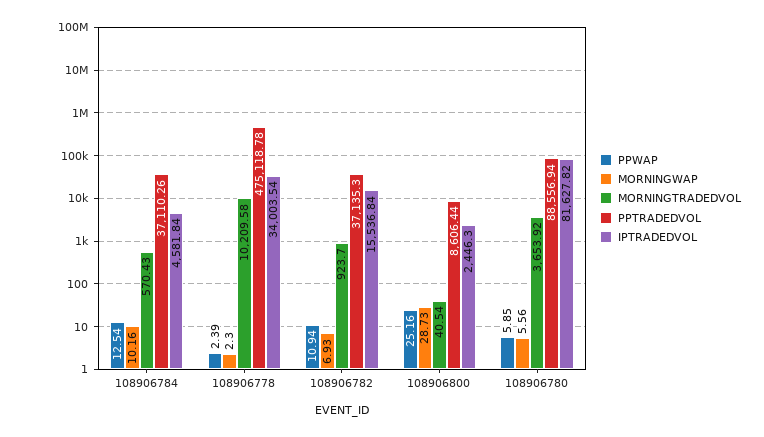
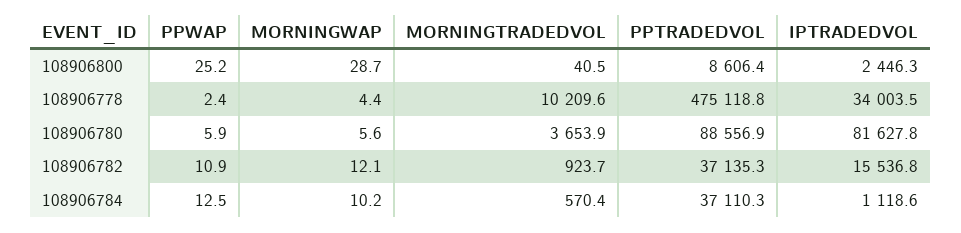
IPTRADEDVOL, 108906784: 4581.84 -> 1118.6
MORNINGWAP, 108906778: 2.3 -> 4.4
MORNINGWAP, 108906782: 6.93 -> 12.1

